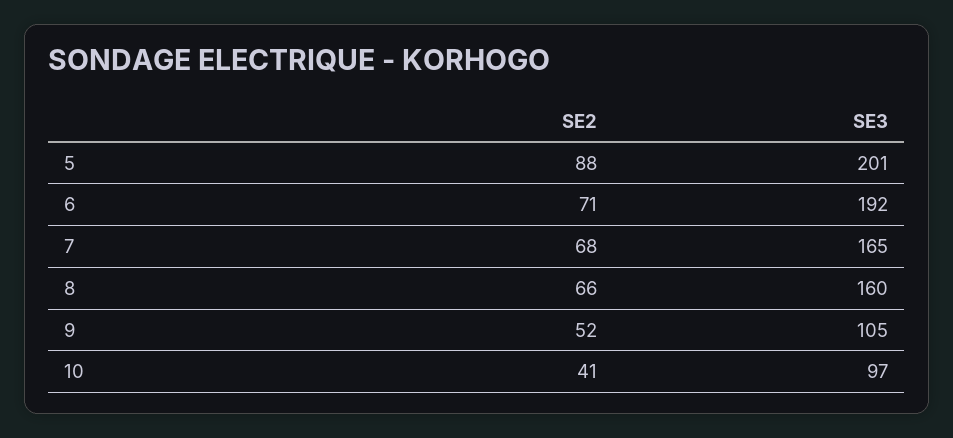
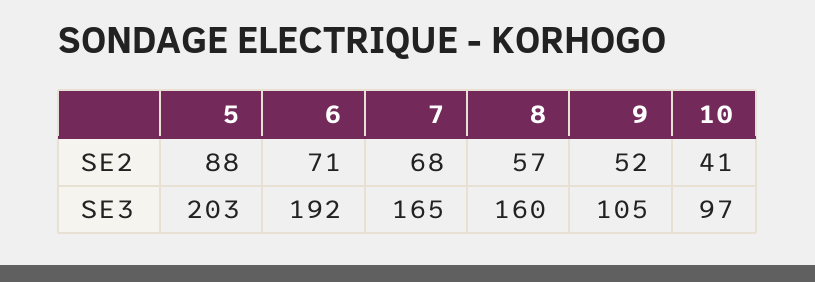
SE3, 5: 201 -> 203
SE2, 8: 66 -> 57

